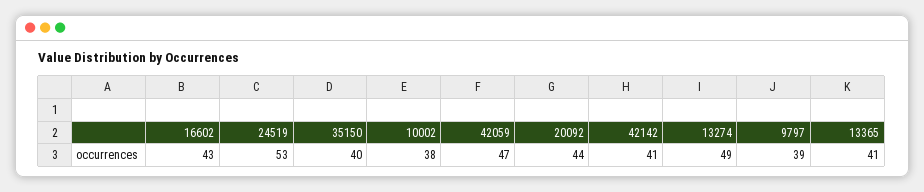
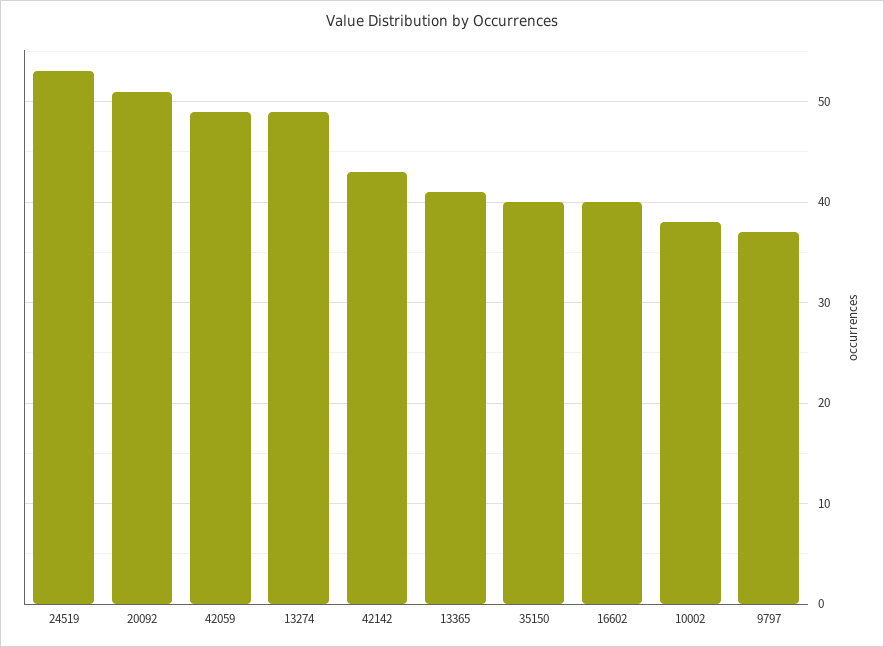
16602: 43 -> 40
42059: 47 -> 49
20092: 44 -> 51
42142: 41 -> 43
9797: 39 -> 37

